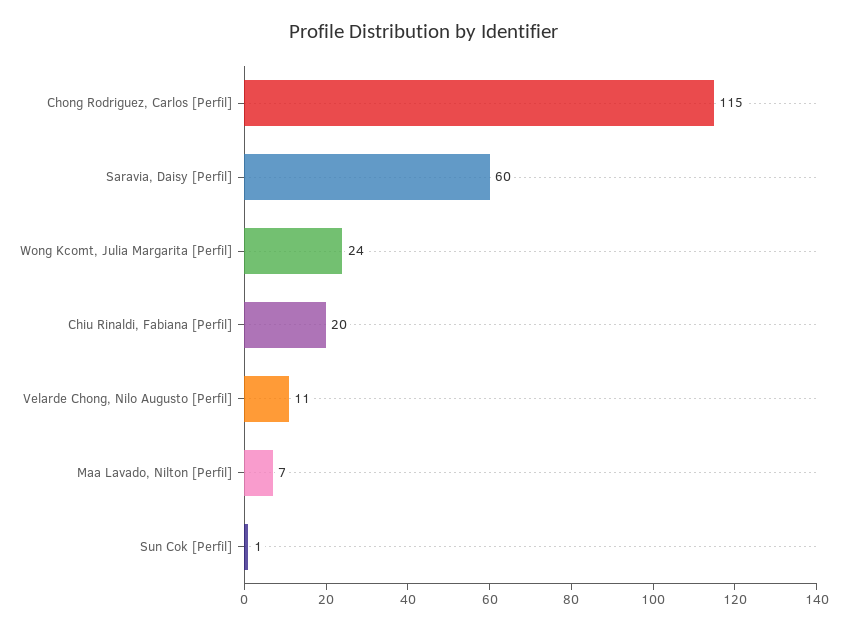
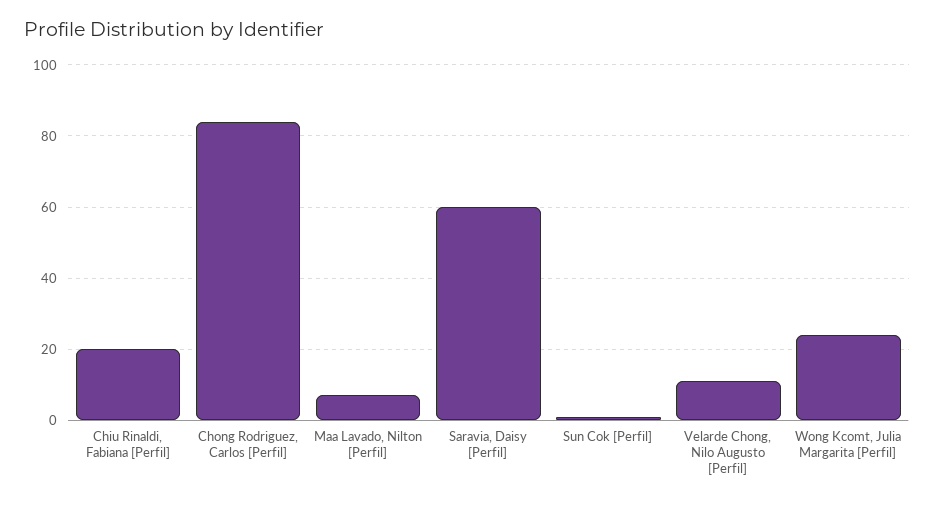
Chong Rodriguez, Carlos [Perfil]: 115 -> 85

